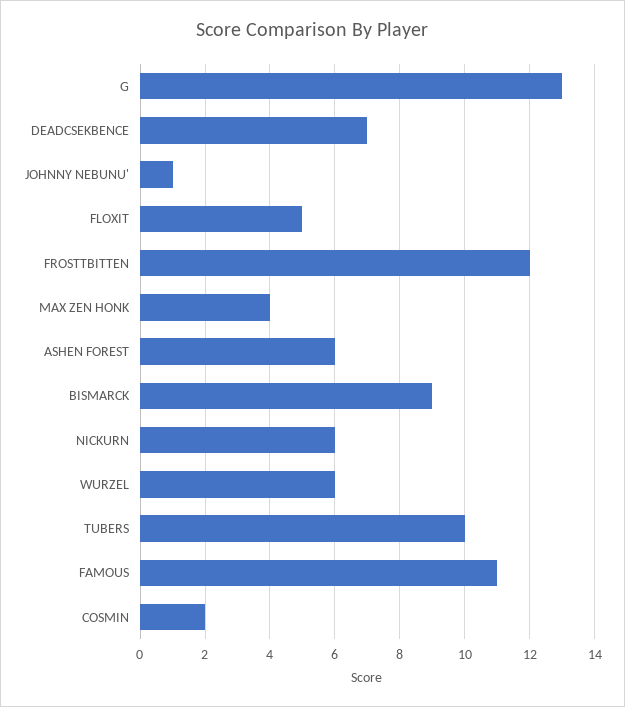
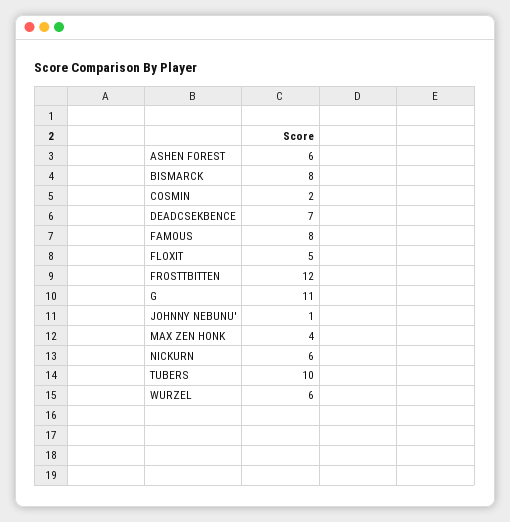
G: 13 -> 11
BISMARCK: 9 -> 8
FAMOUS: 11 -> 8

